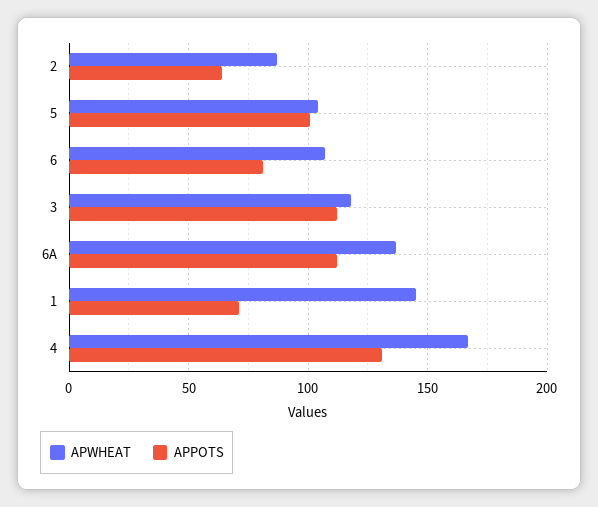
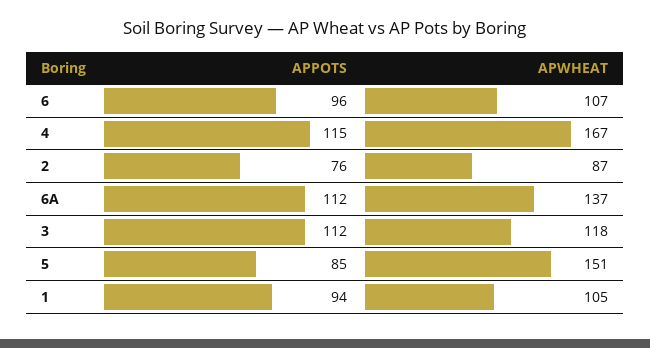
APPOTS, 2: 65 -> 76
APWHEAT, 5: 105 -> 151
APPOTS, 5: 100 -> 85
APPOTS, 6: 80 -> 96
APWHEAT, 1: 145 -> 105
APPOTS, 1: 70 -> 94
APPOTS, 4: 130 -> 115

